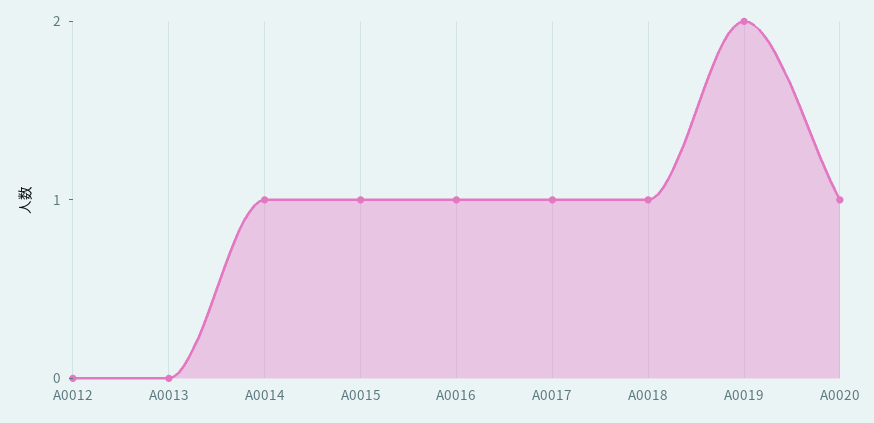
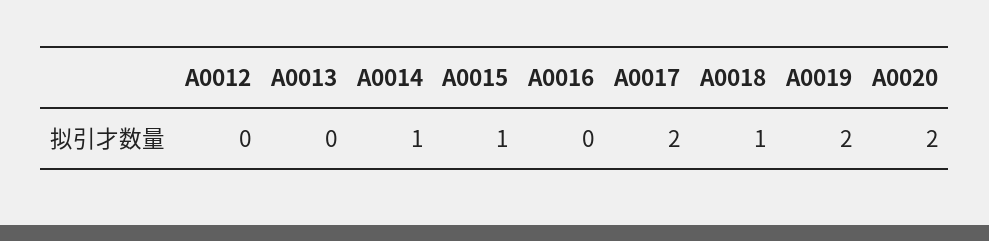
A0016: 1 -> 0
A0017: 1 -> 2
A0020: 1 -> 2

